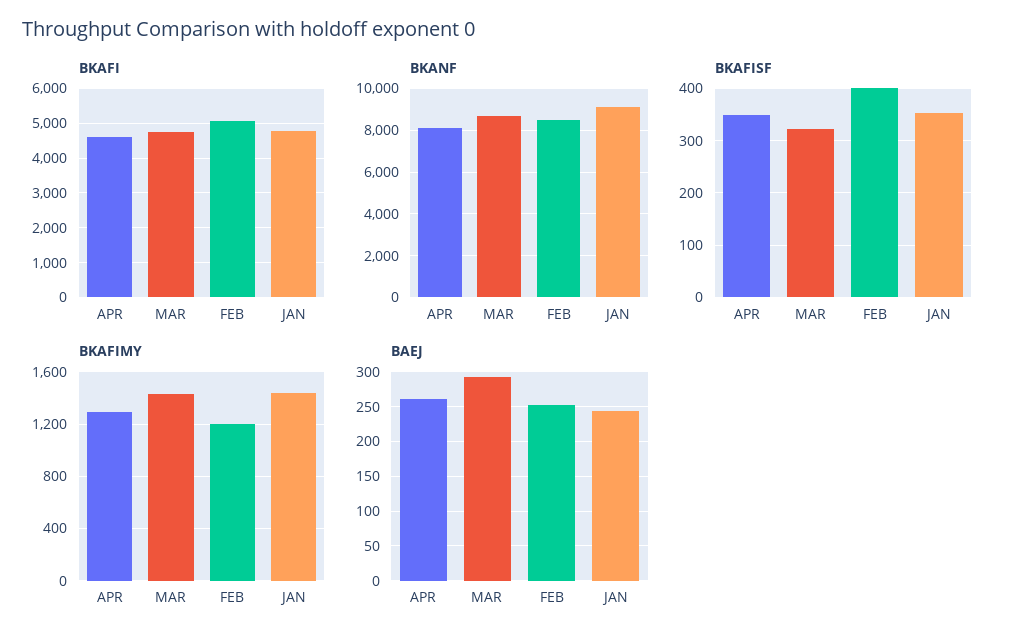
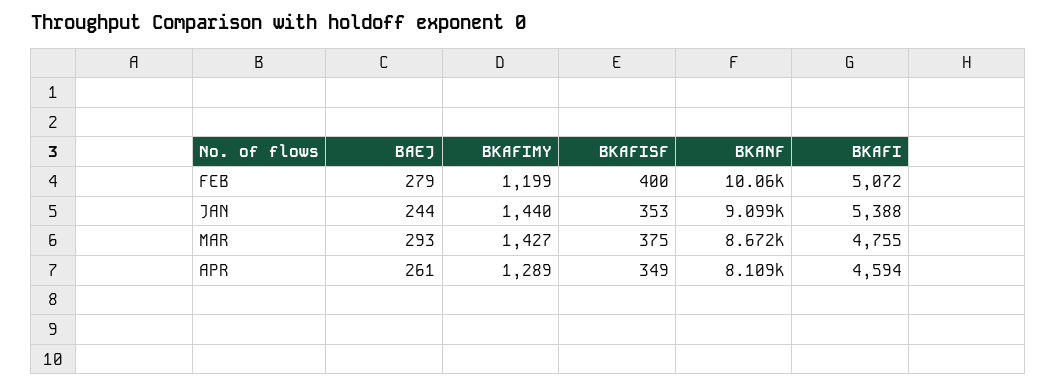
BKAFI, JAN: 4800 -> 5388
BKANF, FEB: 8500 -> 10060
BKAFISF, MAR: 320 -> 375
BAEJ, FEB: 250 -> 279

